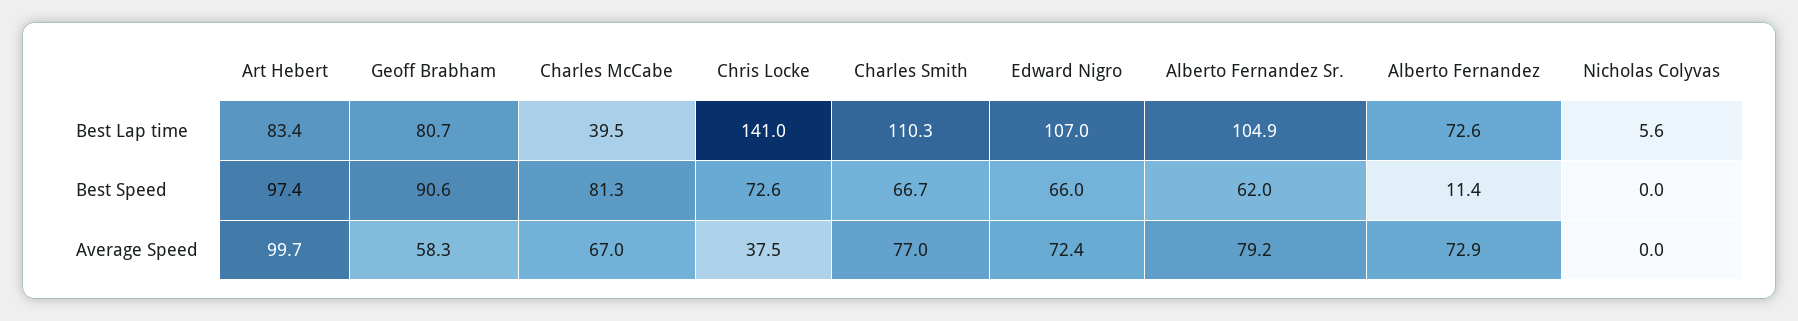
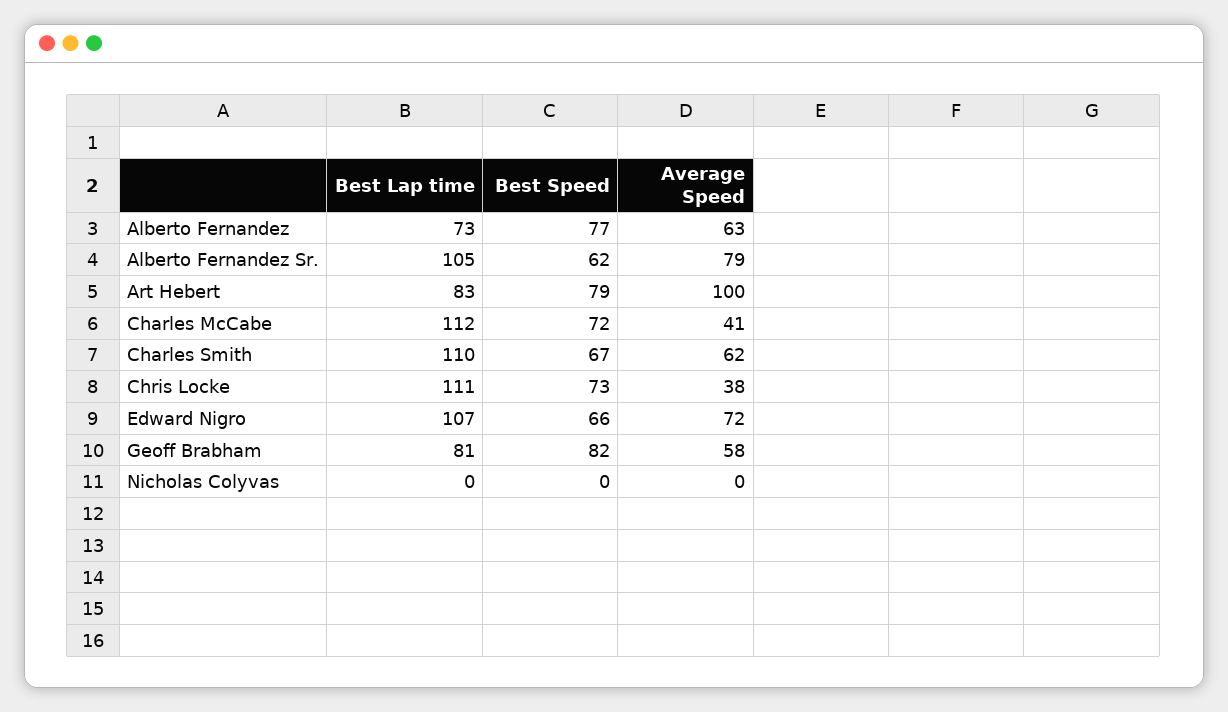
Charles McCabe, Best Lap time: 39.5 -> 112
Chris Locke, Best Lap time: 141 -> 111
Nicholas Colyvas, Best Lap time: 5.6 -> 0
Art Hebert, Best Speed: 97.4 -> 79
Geoff Brabham, Best Speed: 90.6 -> 82
Charles McCabe, Best Speed: 81.3 -> 72
Alberto Fernandez, Best Speed: 11.4 -> 77
Charles McCabe, Average Speed: 67 -> 41
Charles Smith, Average Speed: 77 -> 62
Alberto Fernandez, Average Speed: 72.9 -> 63

